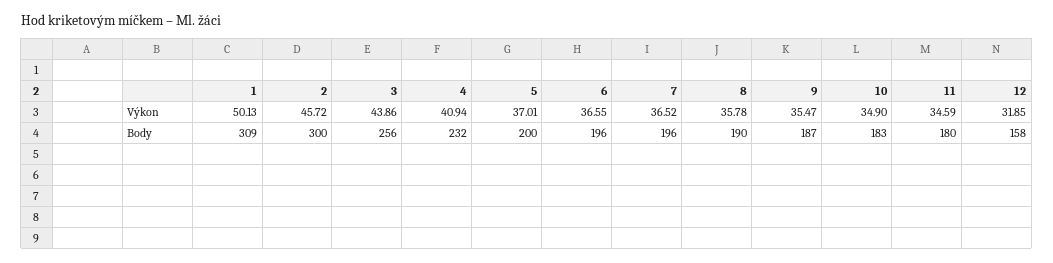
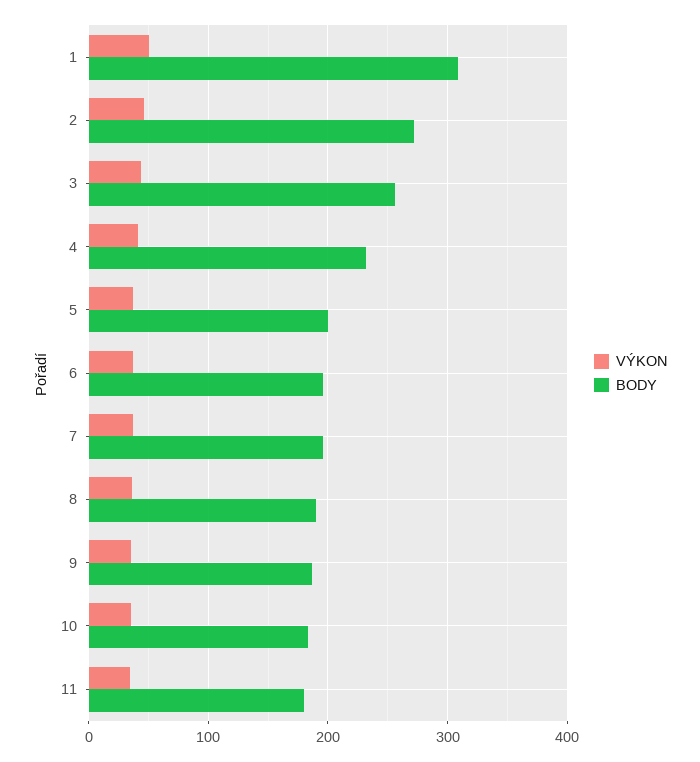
Výkon, 12: 31.85 -> none
Body, 2: 300 -> 270
Body, 12: 158 -> none

